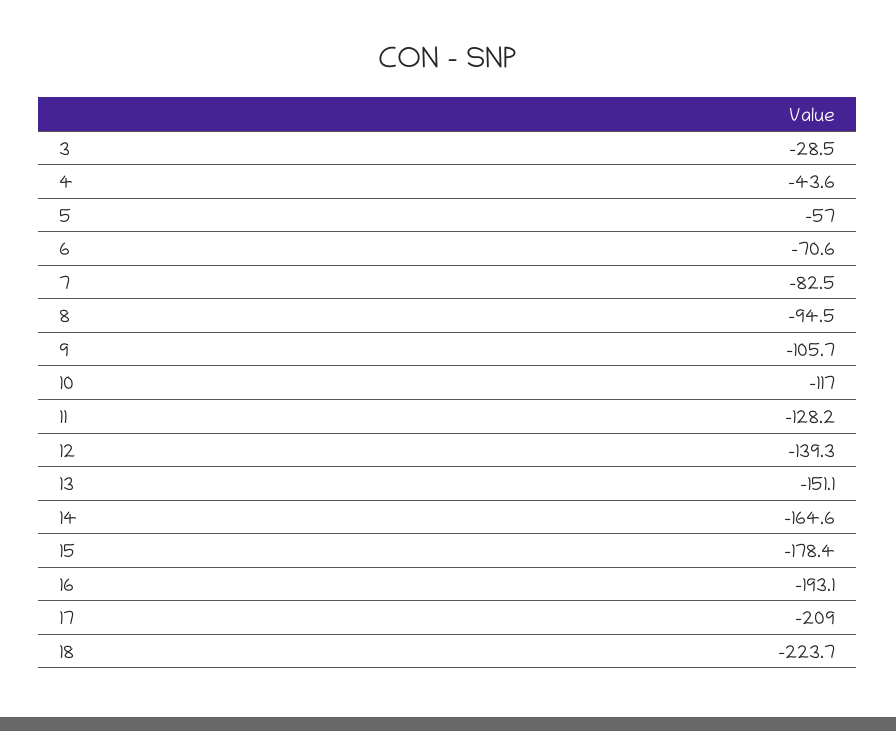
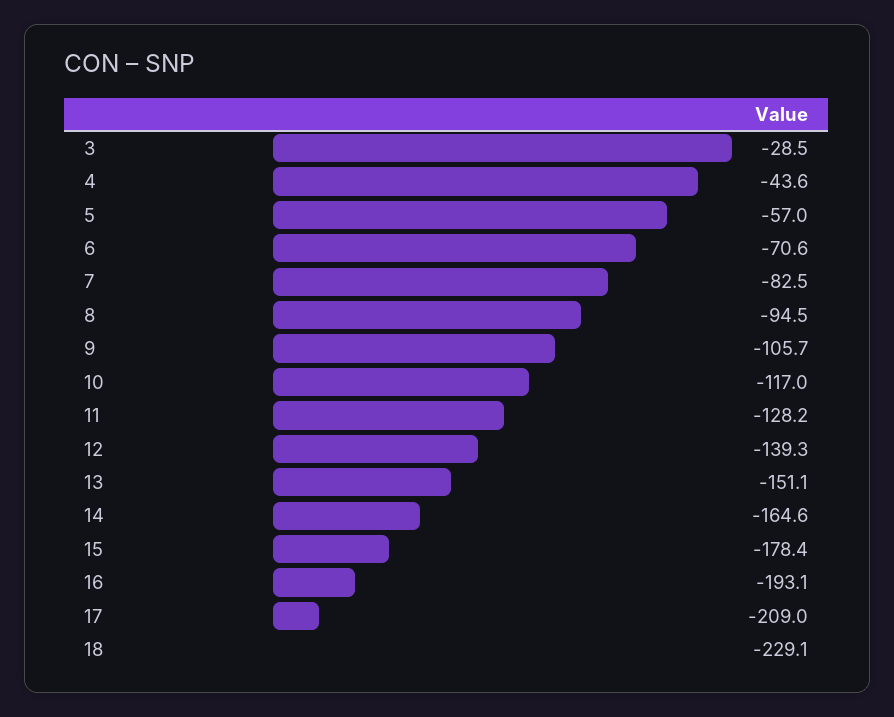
18: -223.7 -> -229.1

